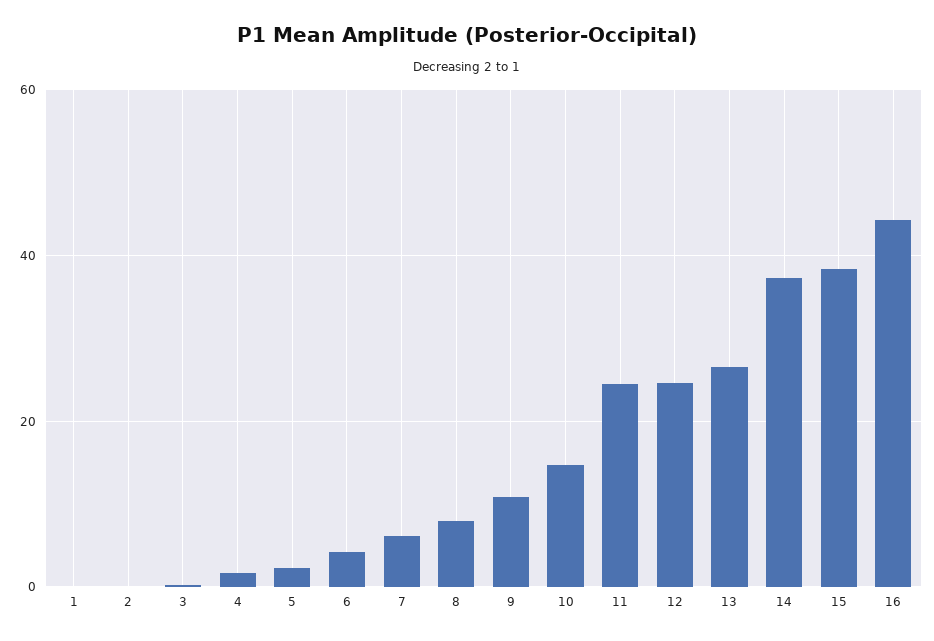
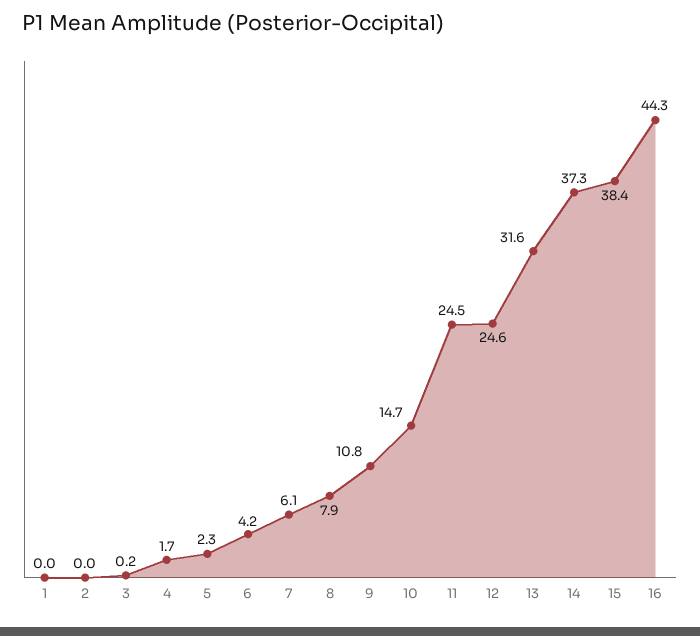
13: 26 -> 31.6

